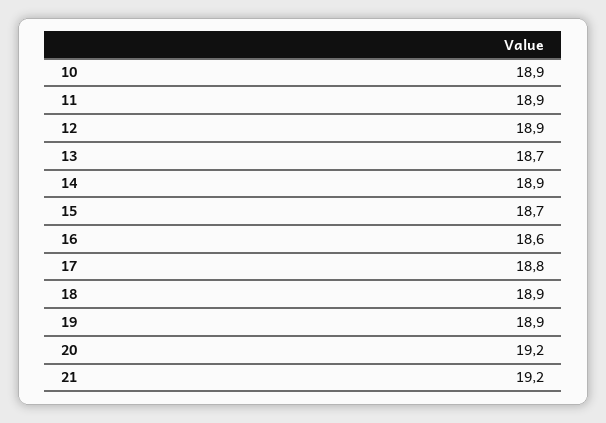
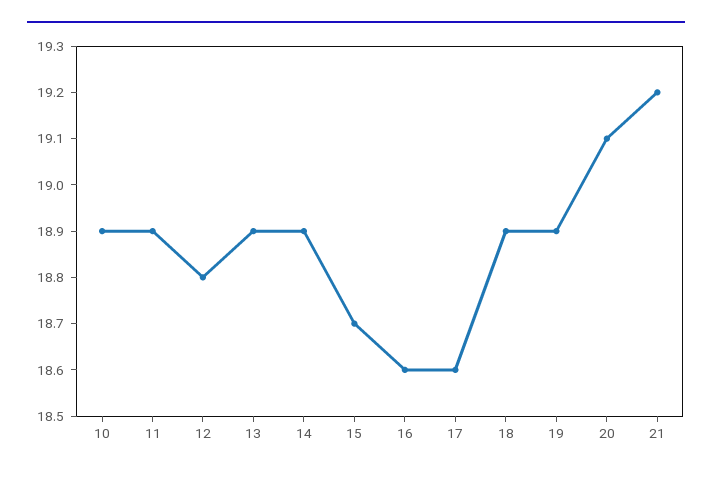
12: 18.9 -> 18.8
13: 18.7 -> 18.9
17: 18.8 -> 18.6
20: 19.2 -> 19.1

